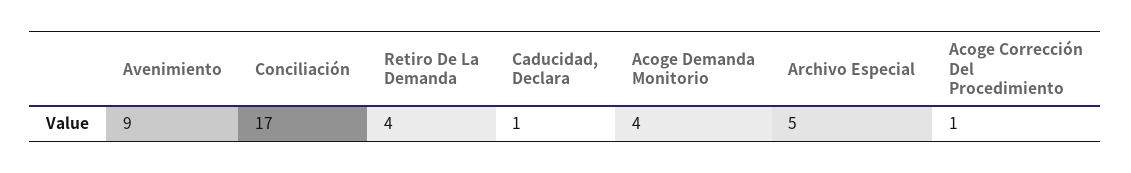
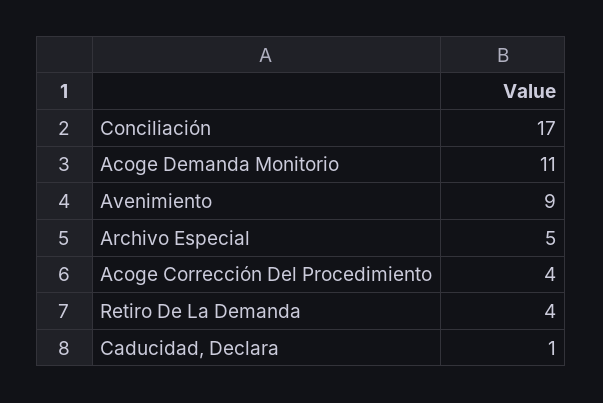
Acoge Demanda Monitorio: 4 -> 11
Acoge Corrección Del Procedimiento: 1 -> 4

